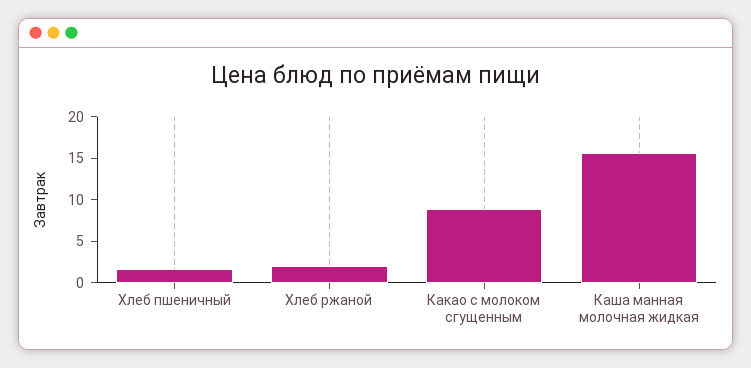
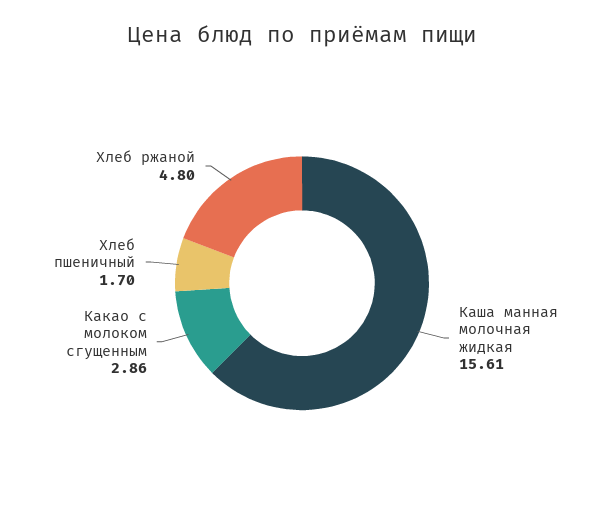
Хлеб ржаной: 2 -> 4.8
Какао с молоком сгущенным: 9 -> 2.86

